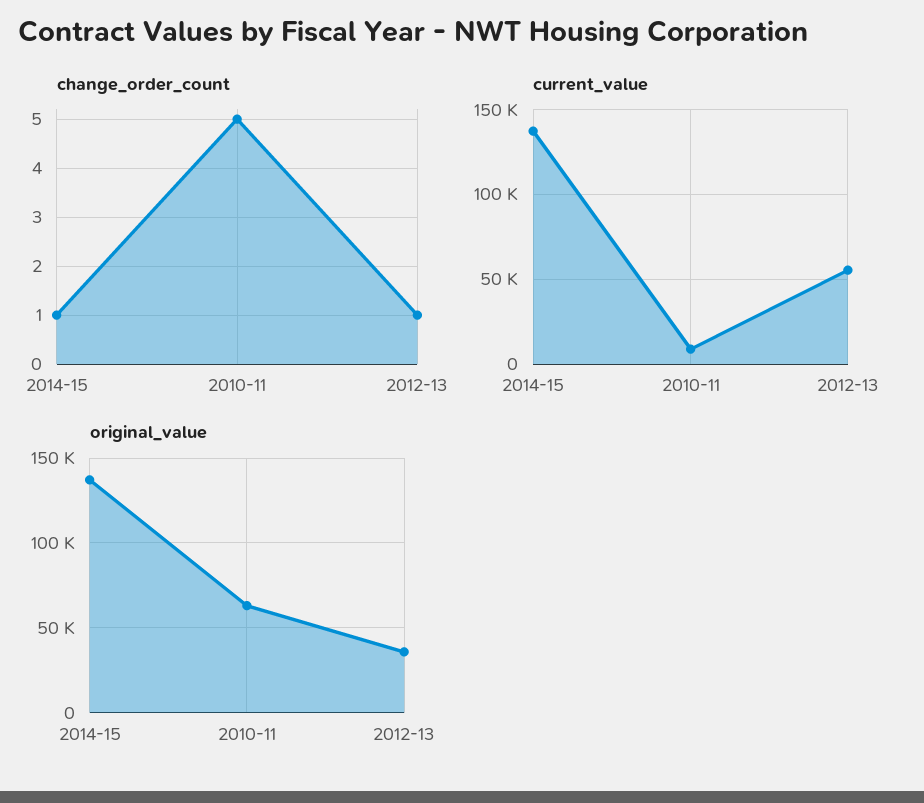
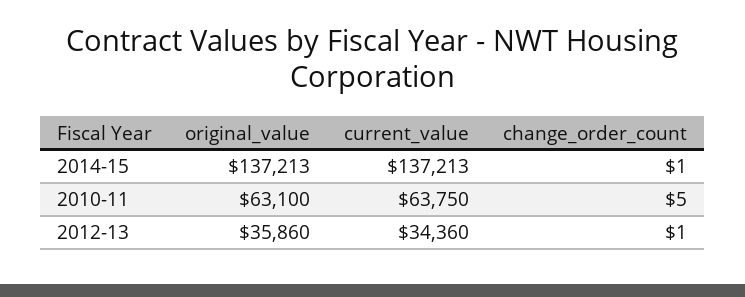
current_value, 2010-11: 10000 -> 63750
current_value, 2012-13: 55000 -> 34360

